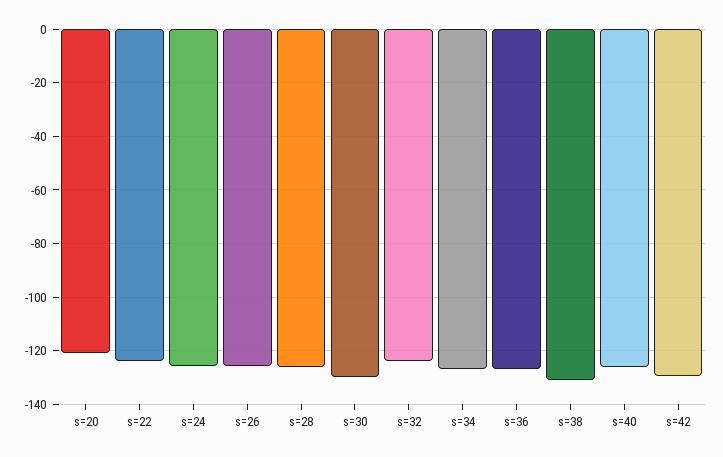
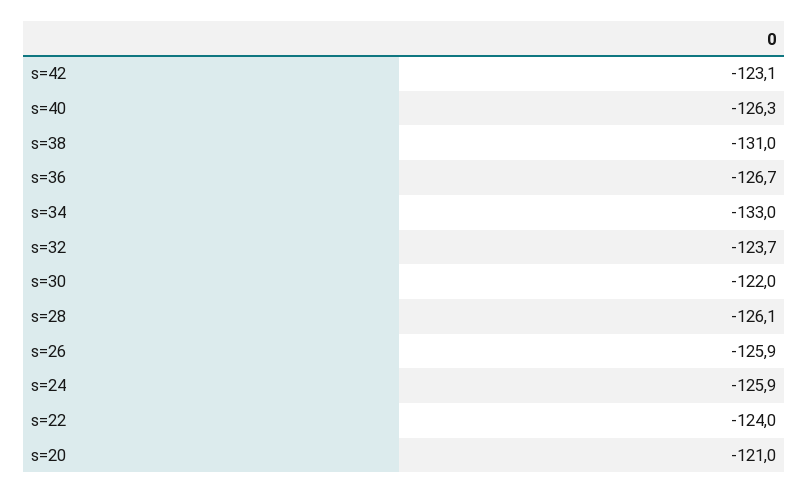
s=30: -130 -> -122
s=34: -127.5 -> -133
s=42: -130 -> -123.1

